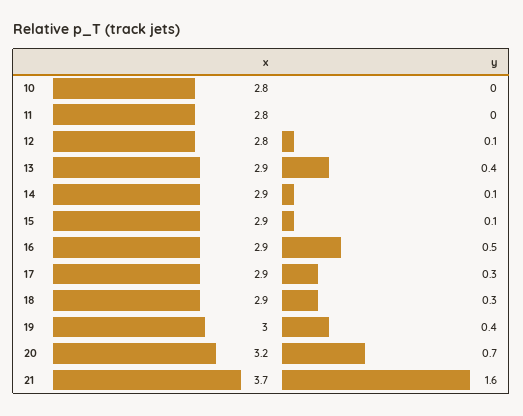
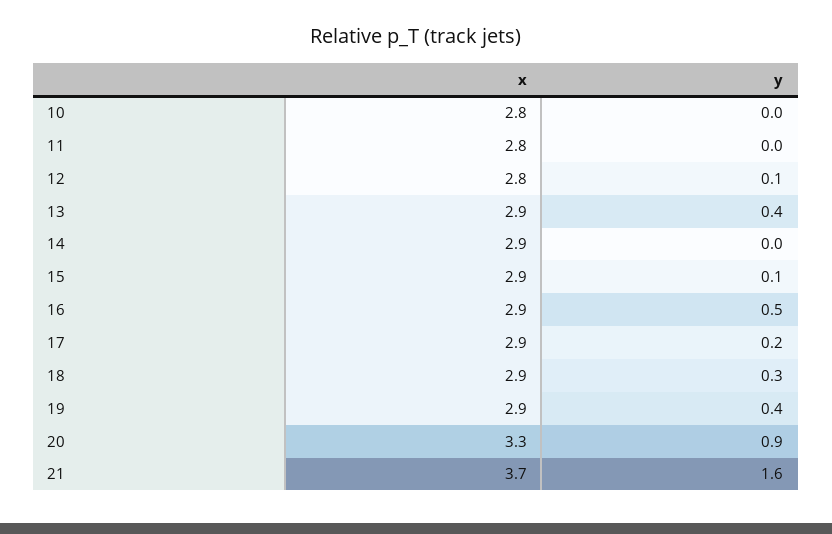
y, 14: 0.1 -> 0
y, 17: 0.3 -> 0.2
x, 19: 3 -> 2.9
x, 20: 3.2 -> 3.3
y, 20: 0.7 -> 0.9

